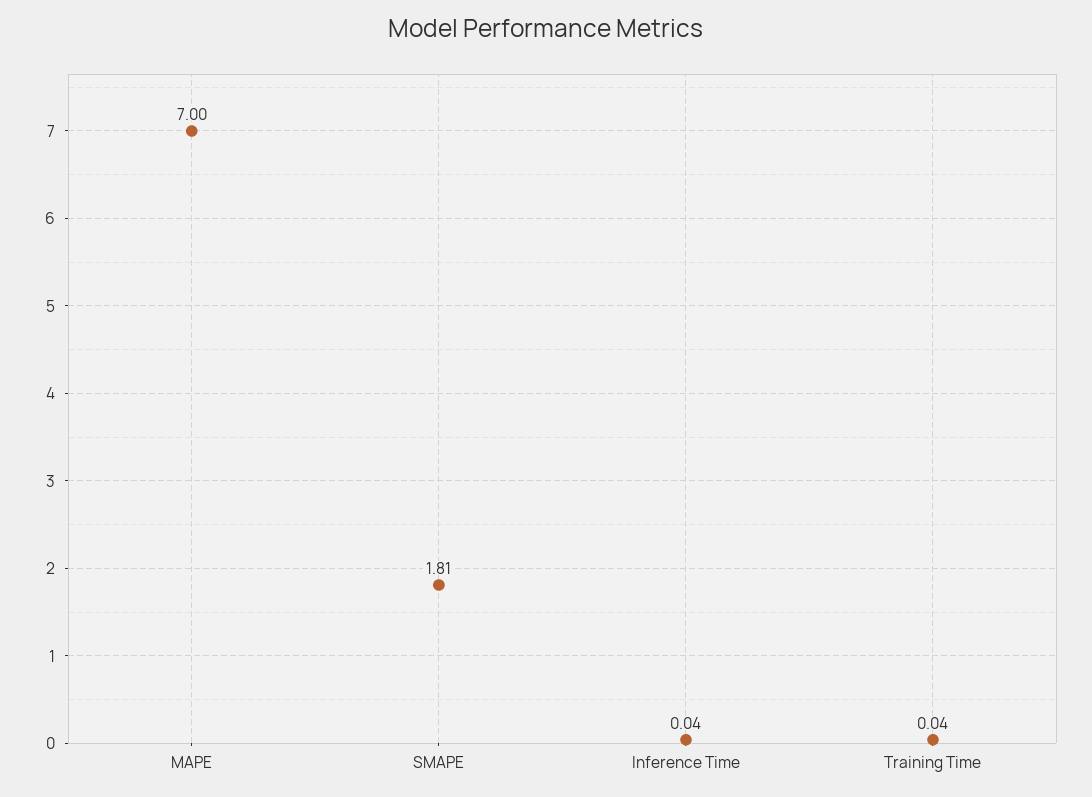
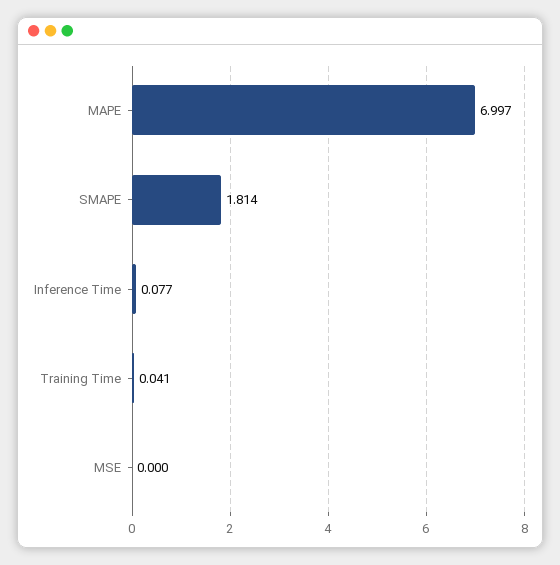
Inference Time: 0.04 -> 0.077
MSE: none -> 0

